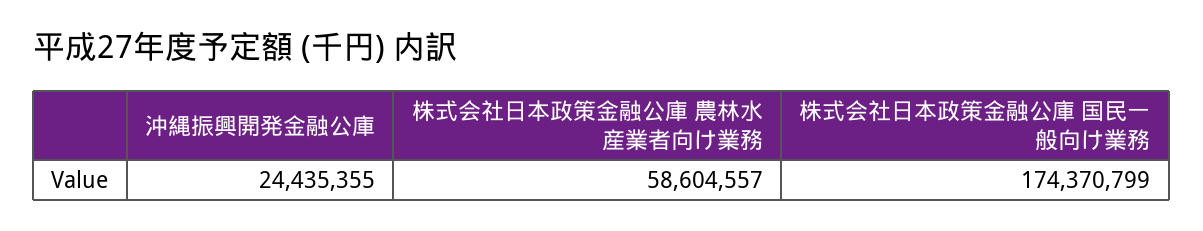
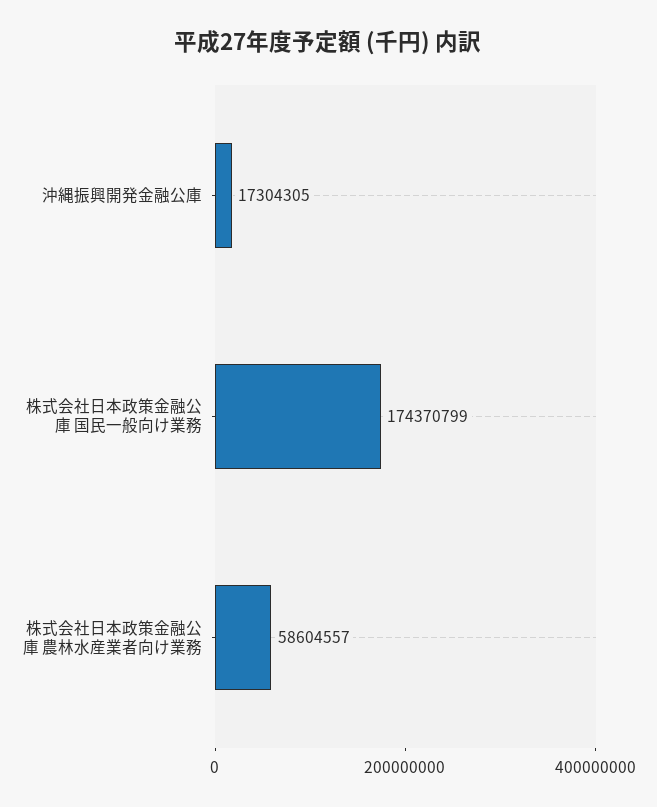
沖縄振興開発金融公庫: 24435355 -> 17304305

